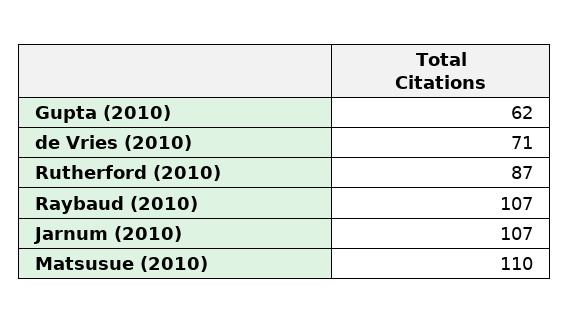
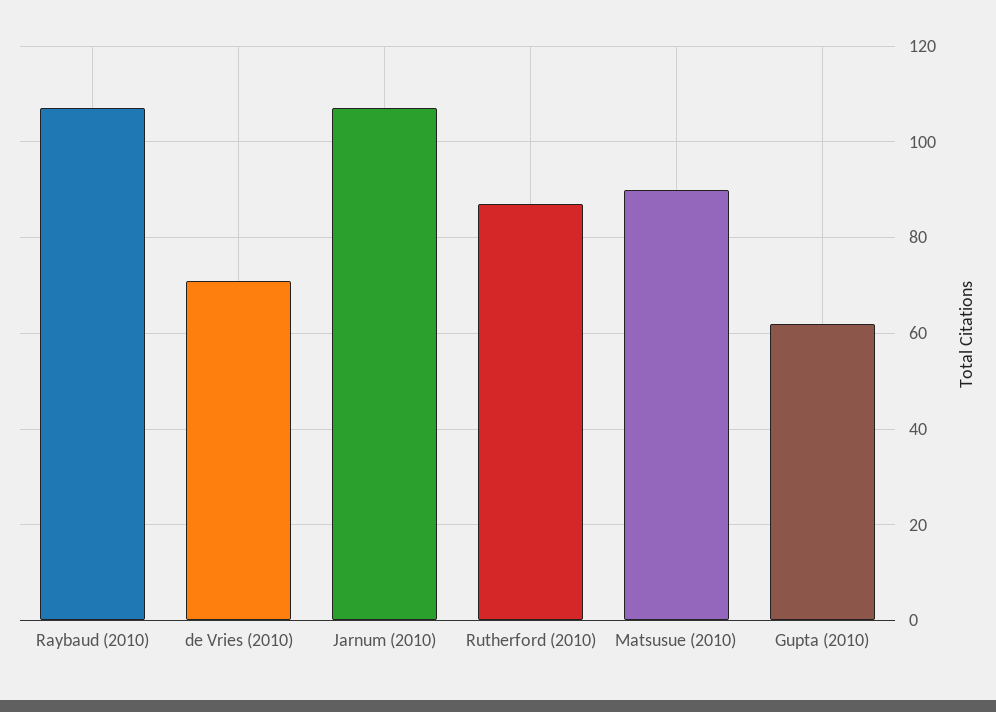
Matsusue (2010): 110 -> 90

